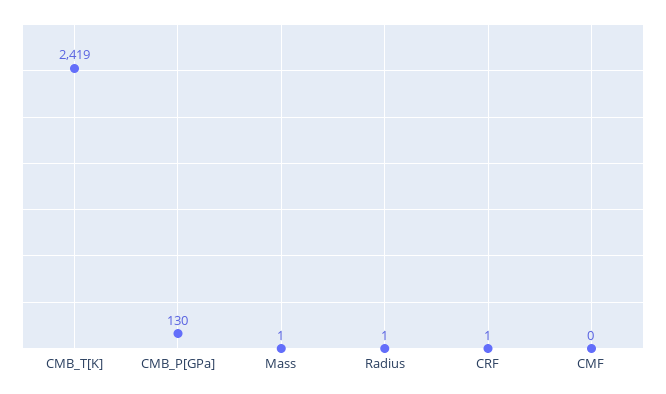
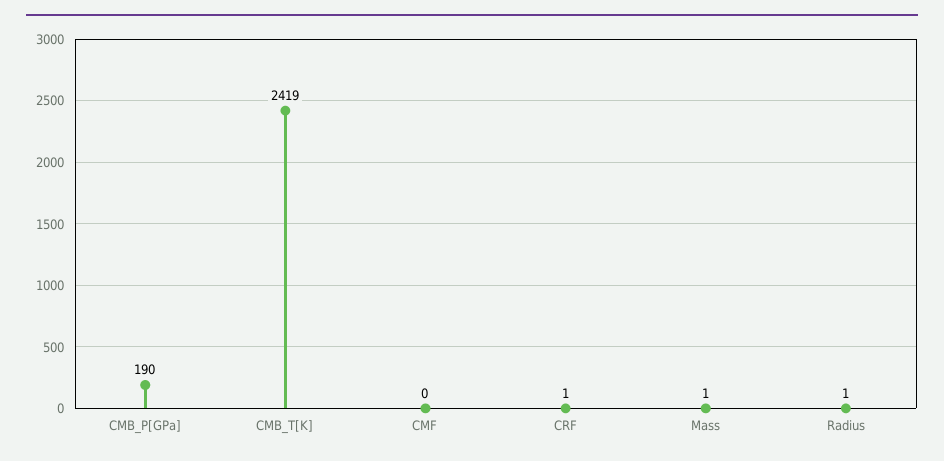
CMB_P[GPa]: 130 -> 190

